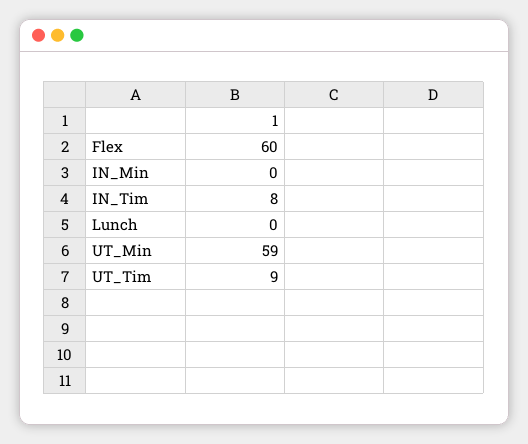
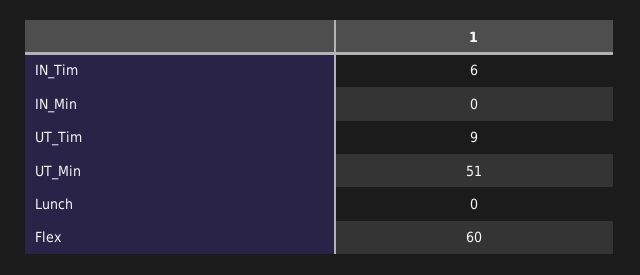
IN_Tim: 8 -> 6
UT_Min: 59 -> 51

